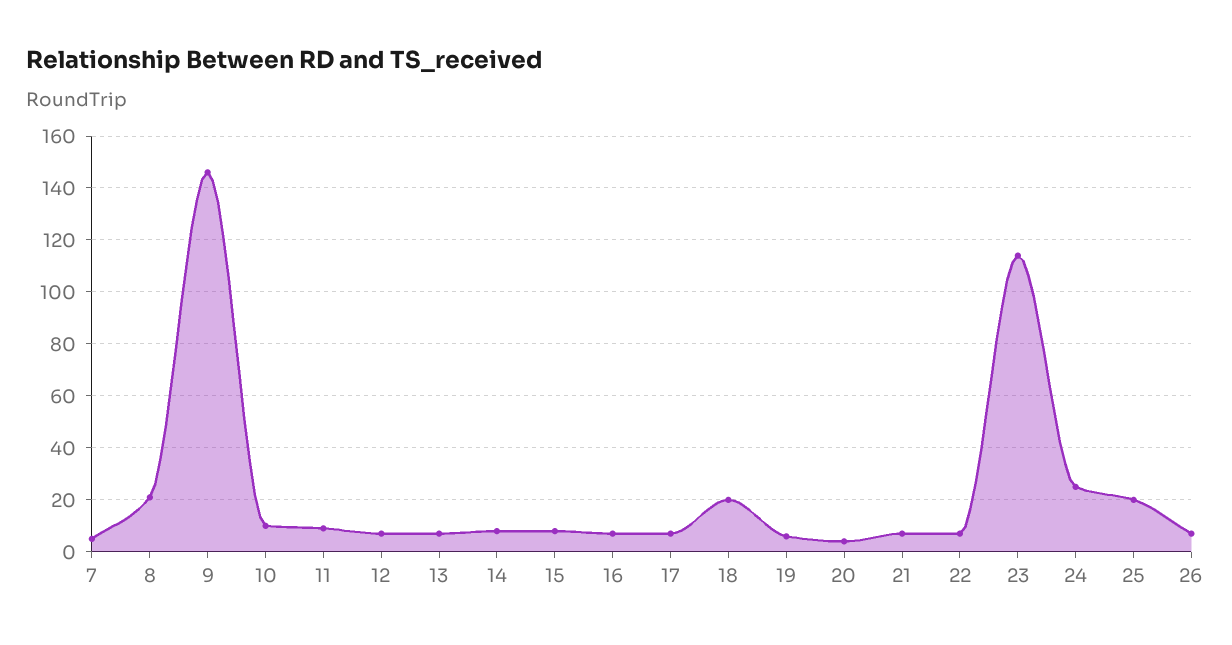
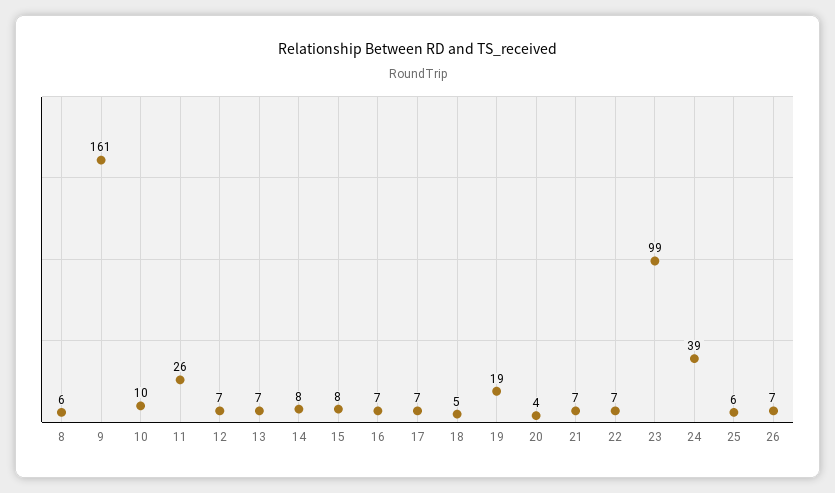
7: 5 -> none
8: 20 -> 6
9: 145 -> 161
11: 10 -> 26
18: 20 -> 5
19: 5 -> 19
23: 115 -> 99
24: 25 -> 39
25: 20 -> 6

